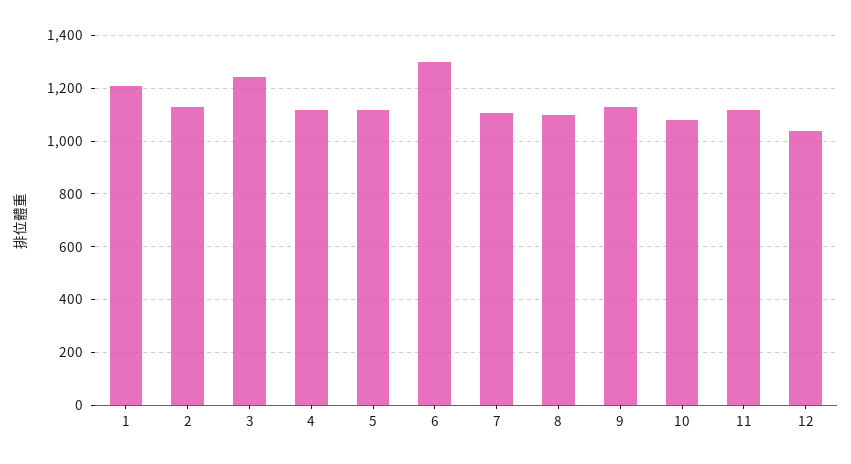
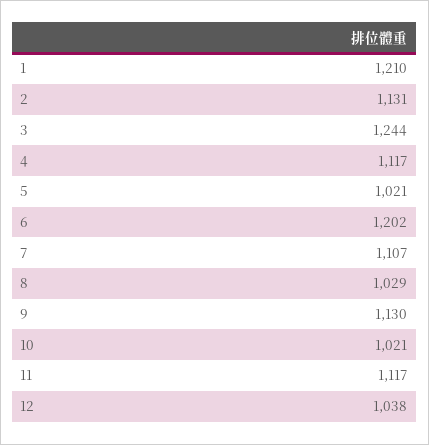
5: 1125 -> 1021
6: 1300 -> 1202
8: 1100 -> 1029
10: 1075 -> 1021

